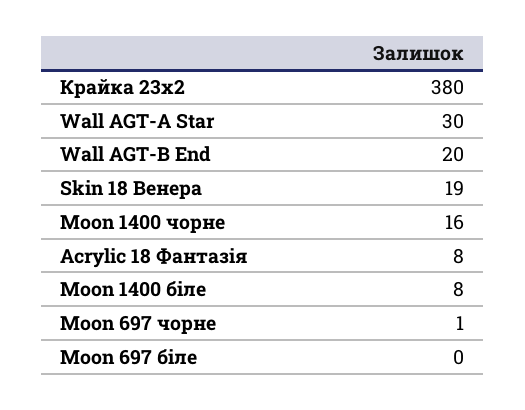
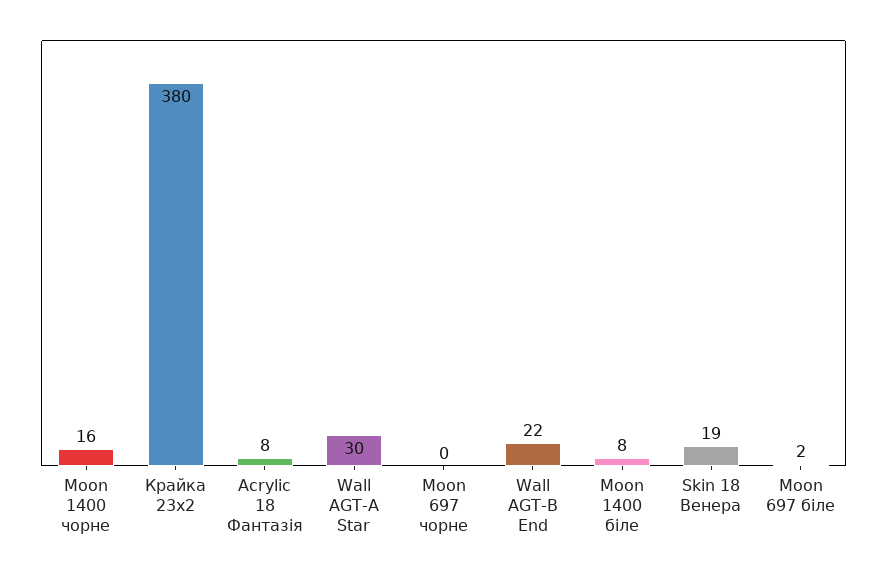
Wall AGT-B End: 20 -> 22
Moon 697 чорне: 1 -> 0
Moon 697 біле: 0 -> 2

